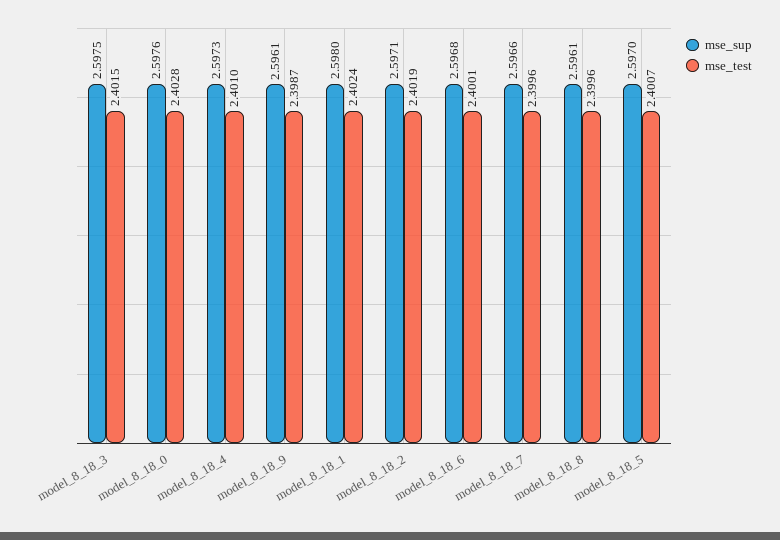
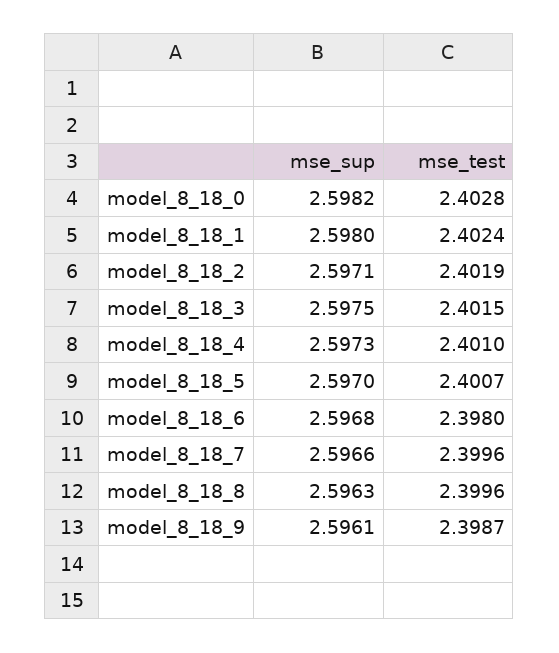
mse_sup, model_8_18_0: 2.5976 -> 2.5982
mse_test, model_8_18_6: 2.4001 -> 2.398
mse_sup, model_8_18_8: 2.5961 -> 2.5963

